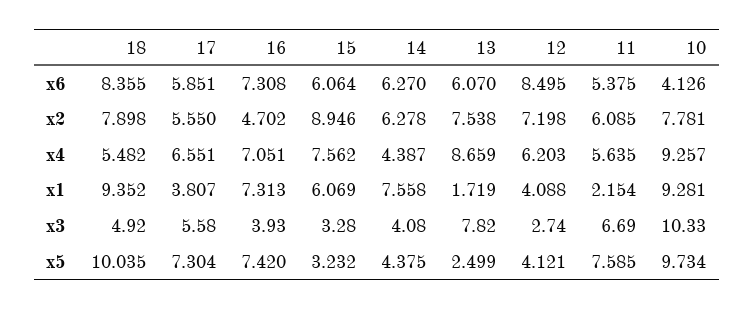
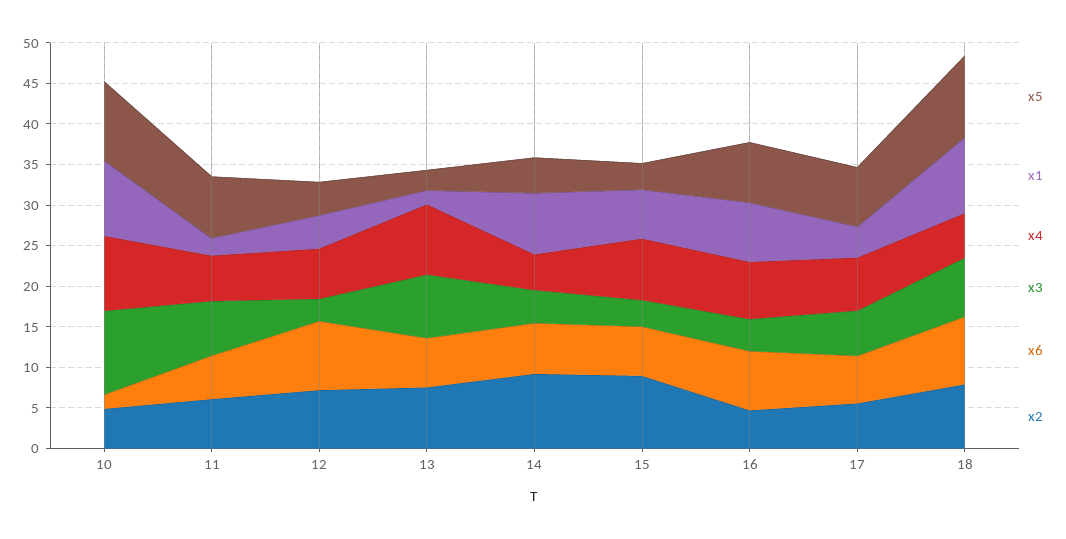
x6, 10: 4.126 -> 2
x2, 14: 6.278 -> 9
x2, 10: 7.781 -> 5
x3, 18: 4.92 -> 7

